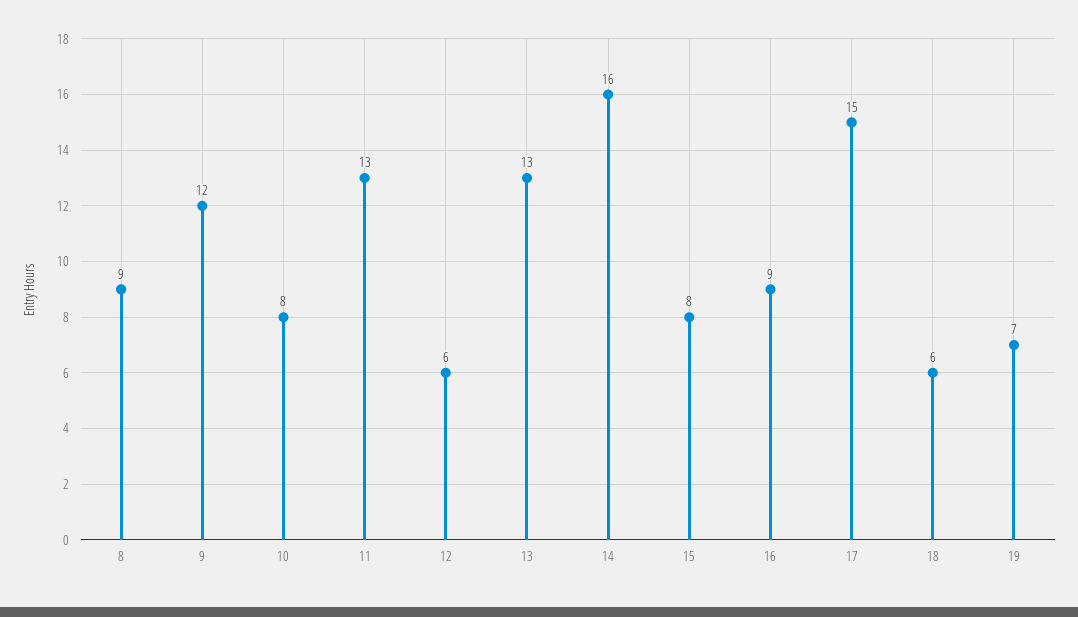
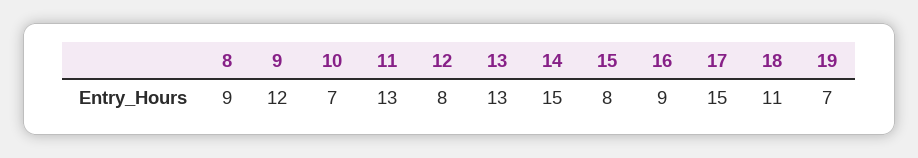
10: 8 -> 7
12: 6 -> 8
14: 16 -> 15
18: 6 -> 11

